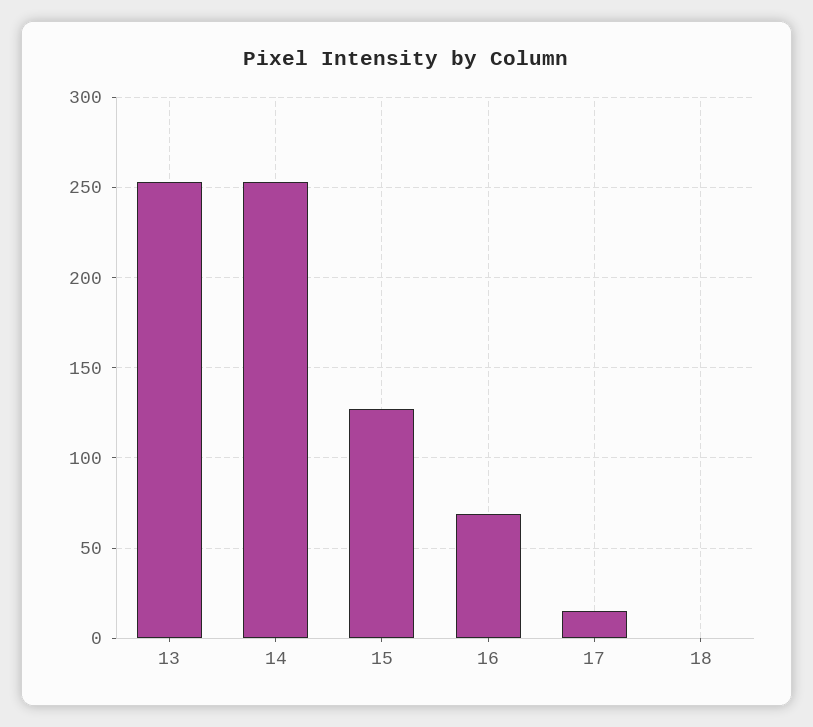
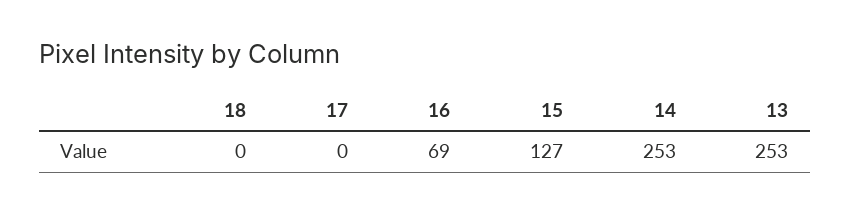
17: 15 -> 0

